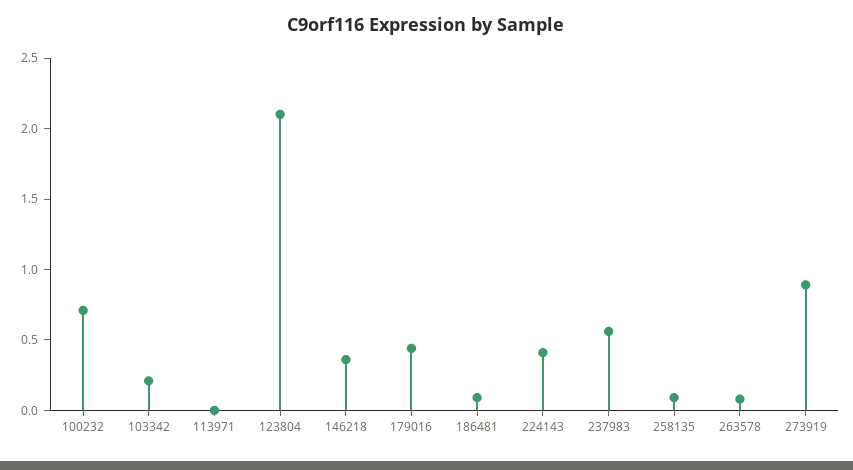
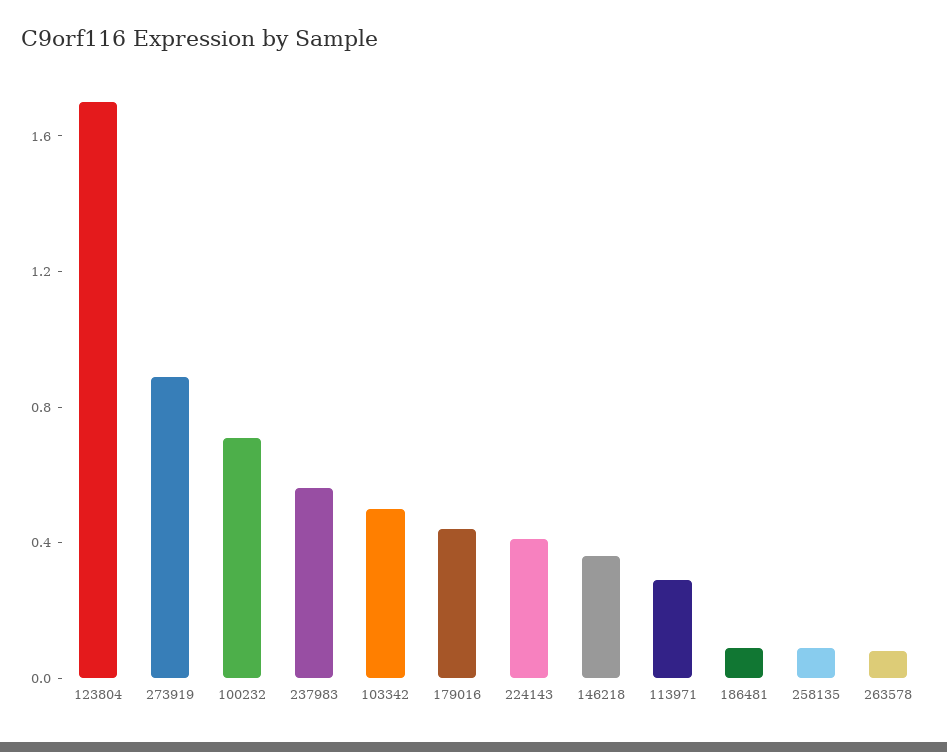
103342: 0.2 -> 0.5
113971: 0 -> 0.3
123804: 2.1 -> 1.7

